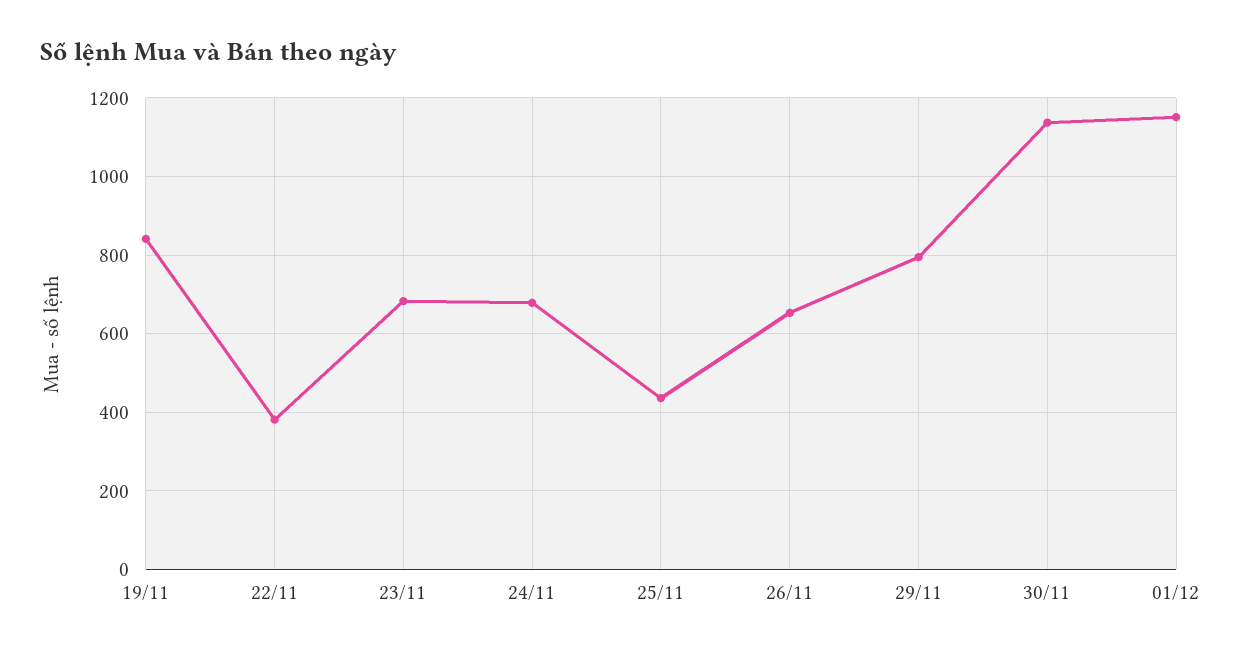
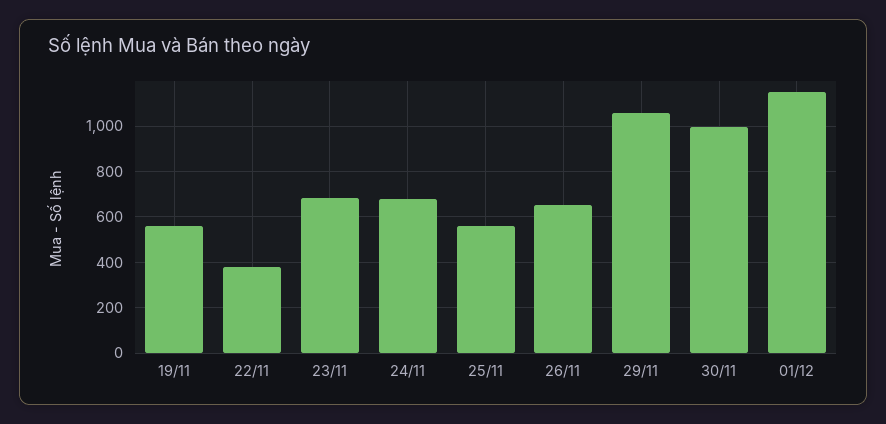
19/11: 840 -> 550
25/11: 440 -> 550
29/11: 800 -> 1050
30/11: 1140 -> 1000

